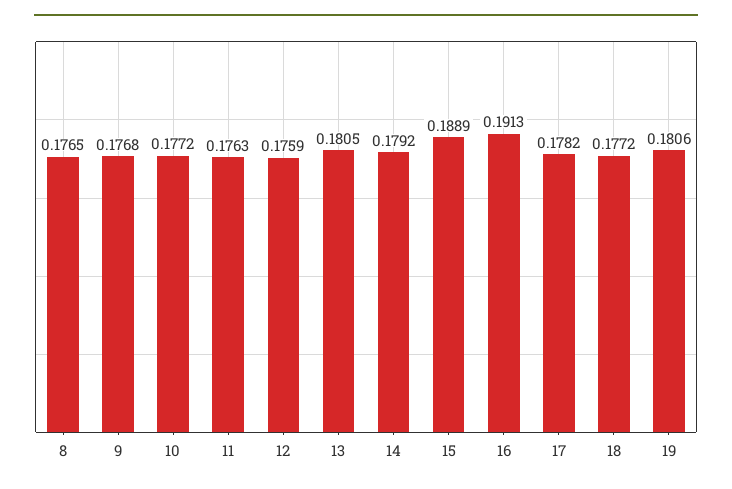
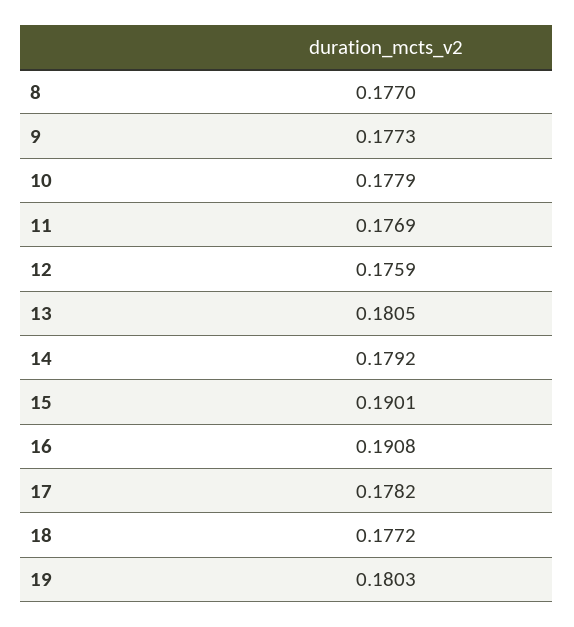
8: 0.1765 -> 0.177
9: 0.1768 -> 0.1773
10: 0.1772 -> 0.1779
11: 0.1763 -> 0.1769
15: 0.1889 -> 0.1901
16: 0.1913 -> 0.1908
19: 0.1806 -> 0.1803

